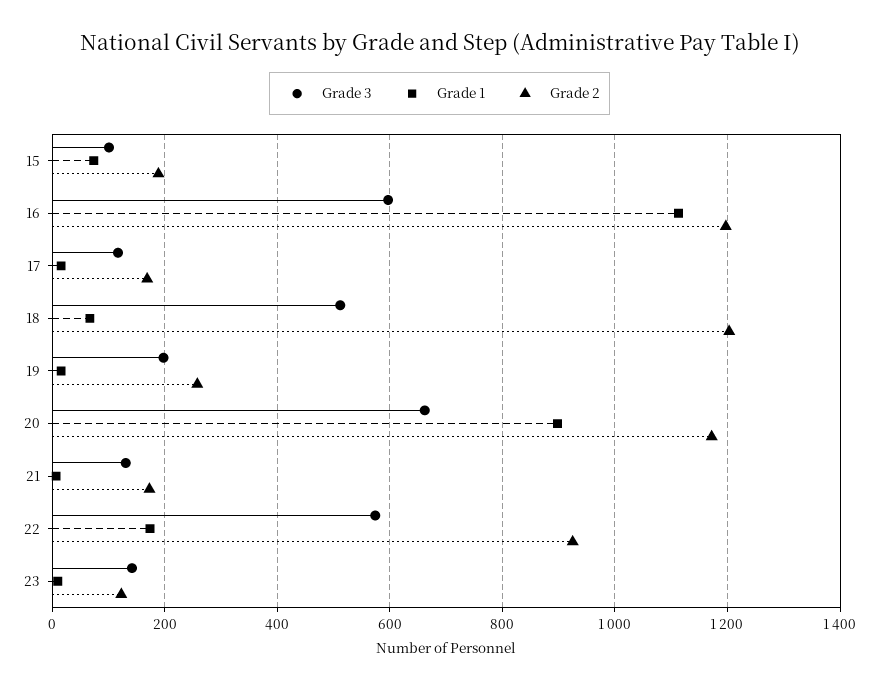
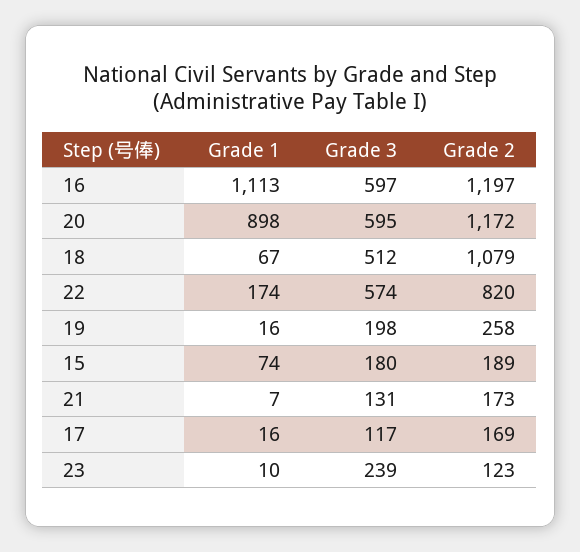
Grade 3, 15: 100 -> 180
Grade 2, 18: 1200 -> 1079
Grade 3, 20: 660 -> 595
Grade 2, 22: 920 -> 820
Grade 3, 23: 140 -> 239

